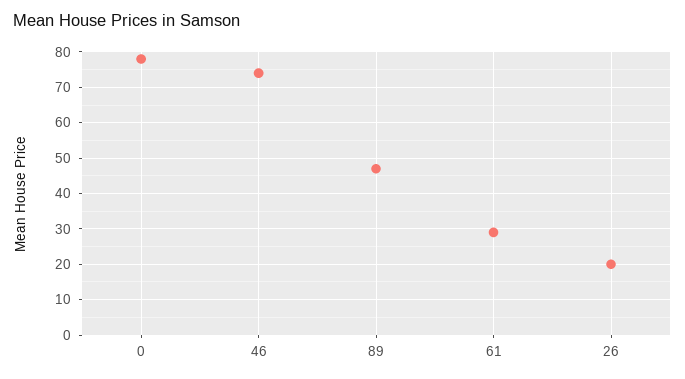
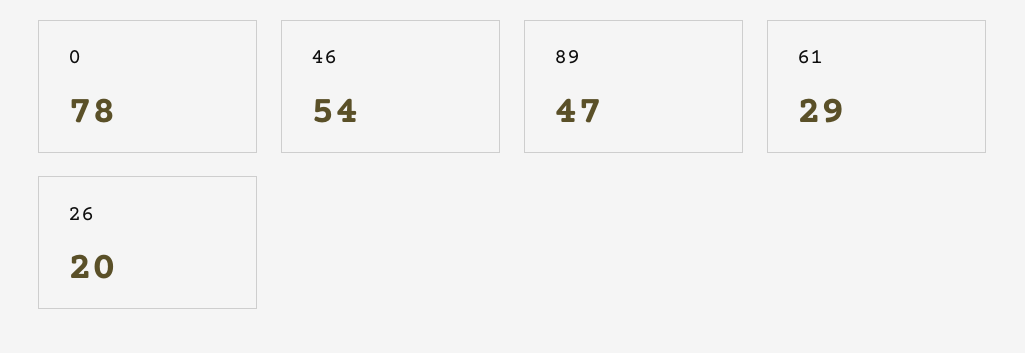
46: 75 -> 54

